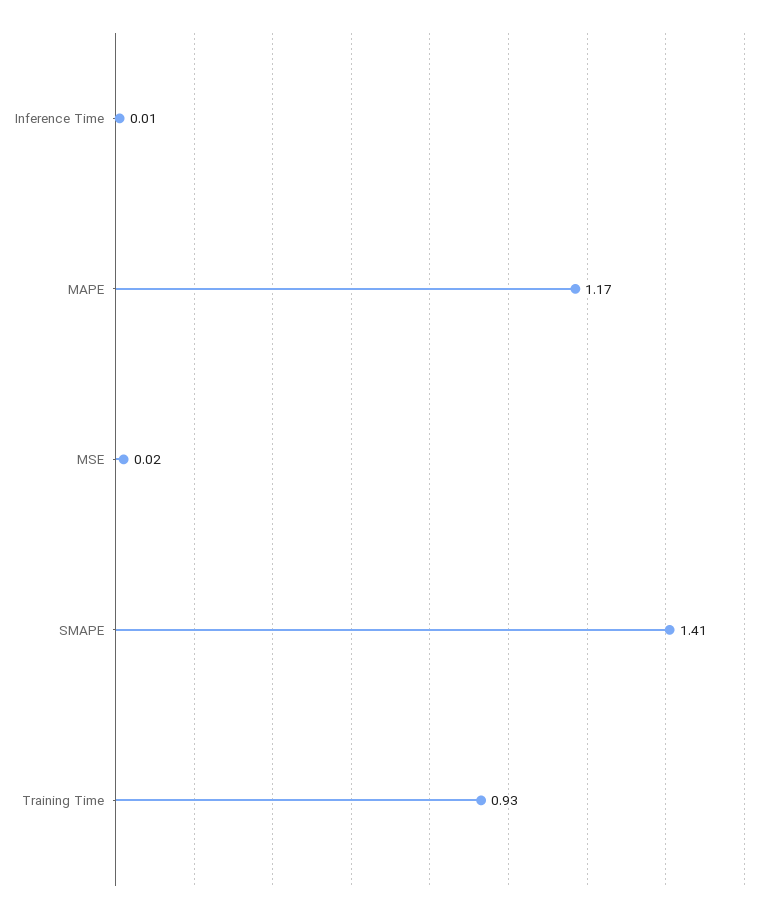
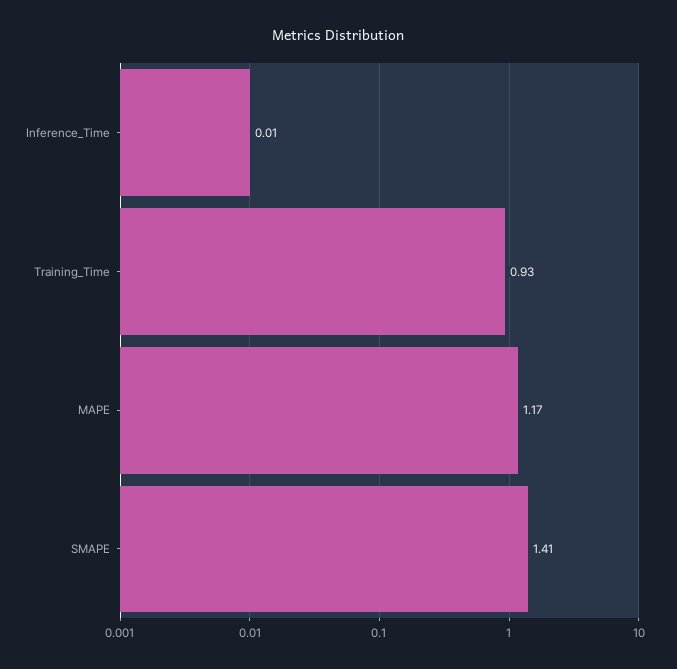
MSE: 0.02 -> none

